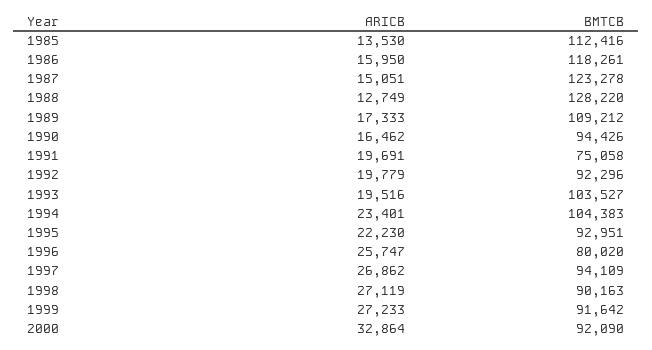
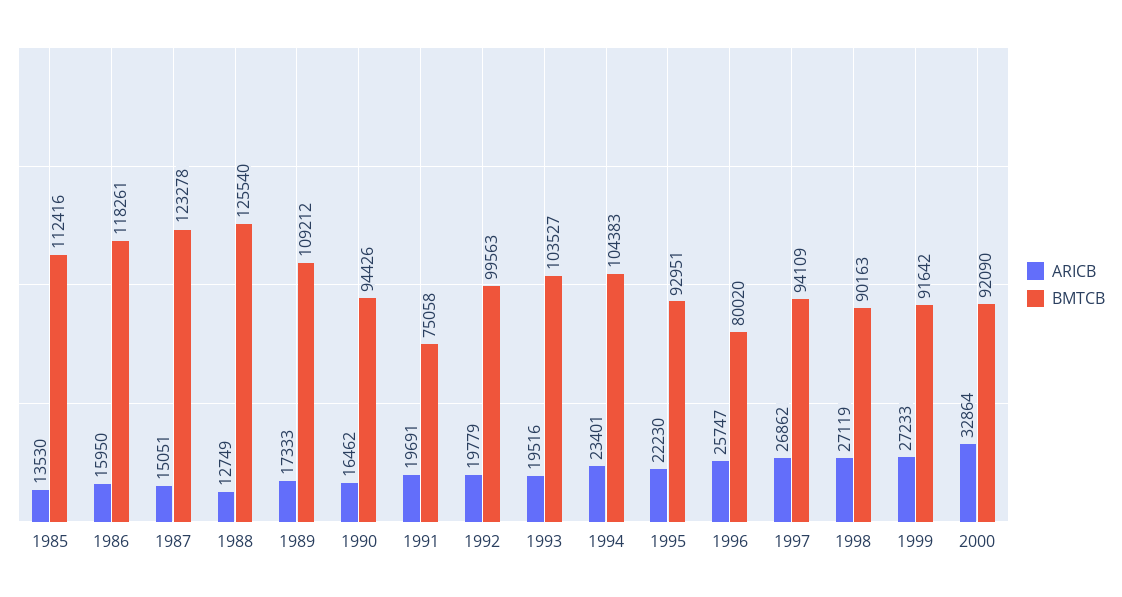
BMTCB, 1988: 128220 -> 125540
BMTCB, 1992: 92296 -> 99563

